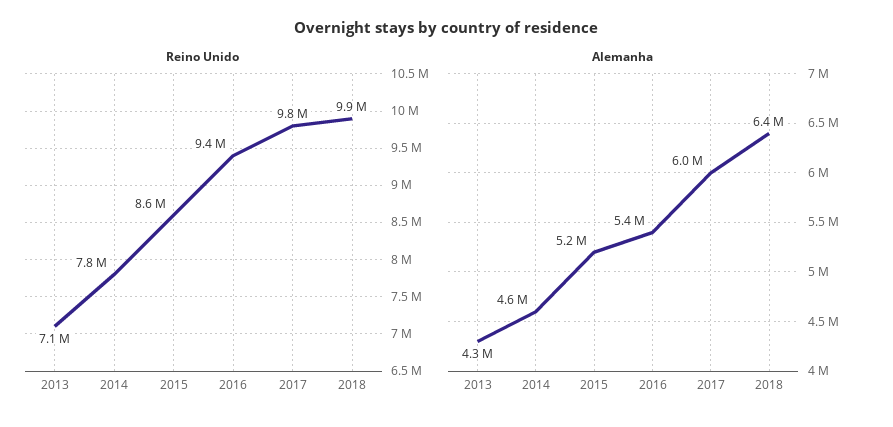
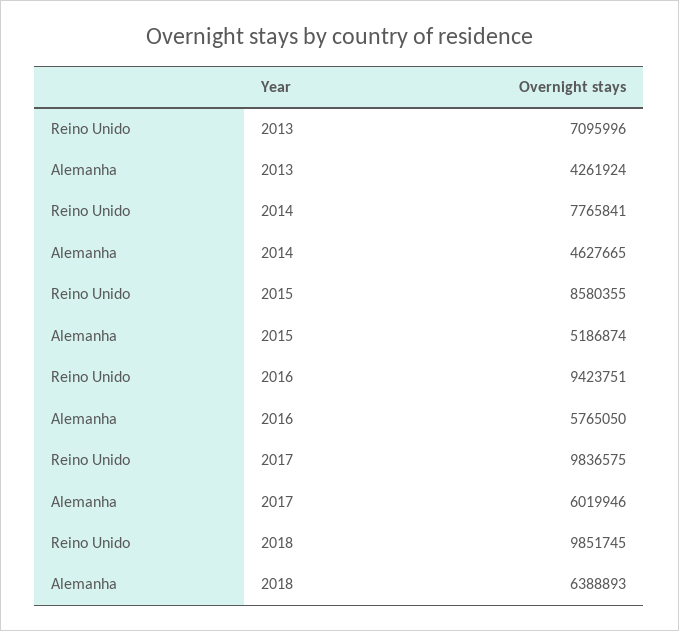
Alemanha, 2016: 5400000 -> 5765050

